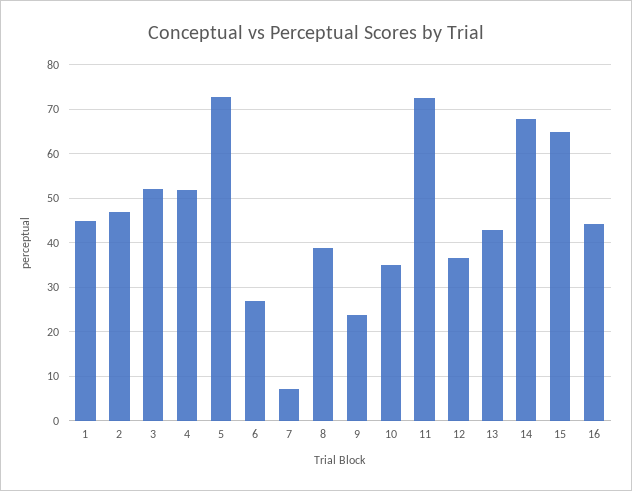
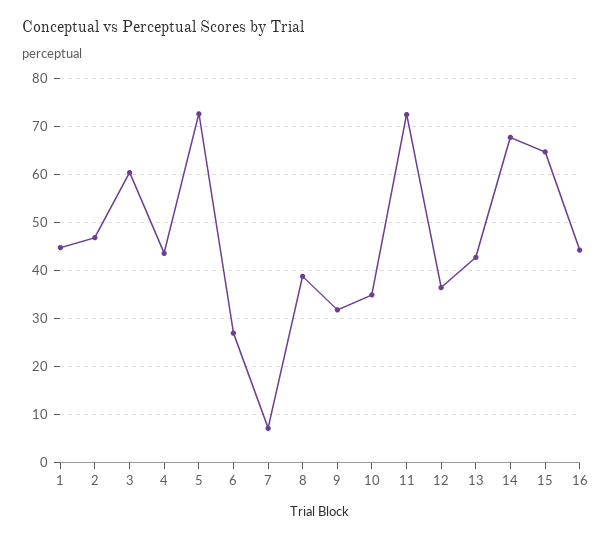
3: 52 -> 60
4: 52 -> 44
9: 24 -> 32

